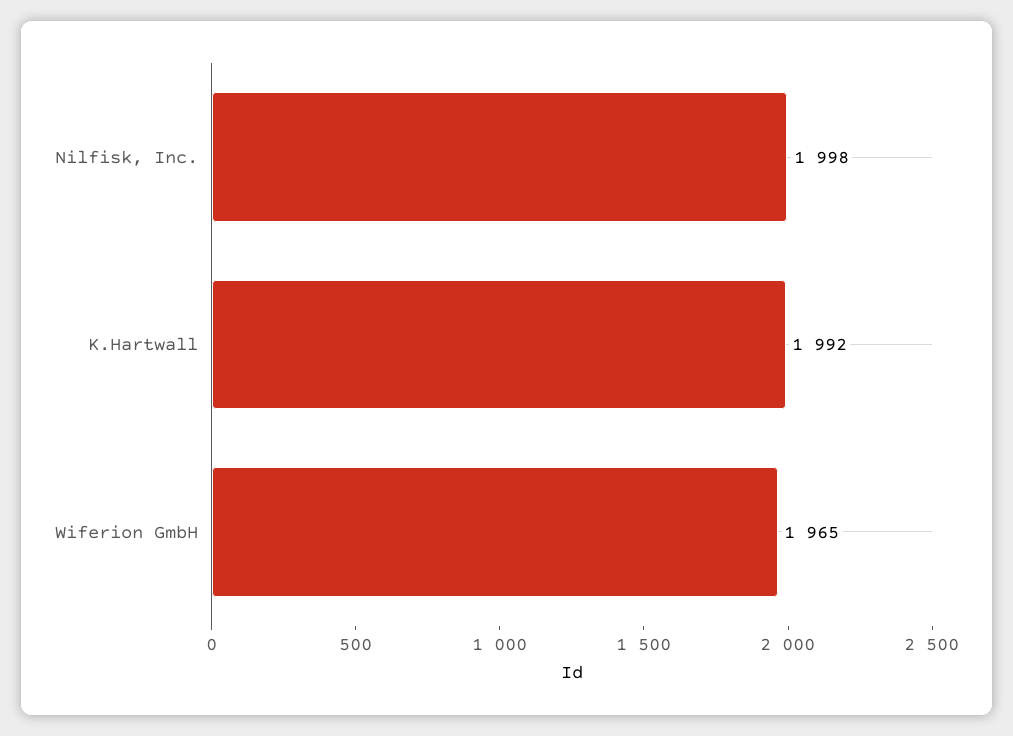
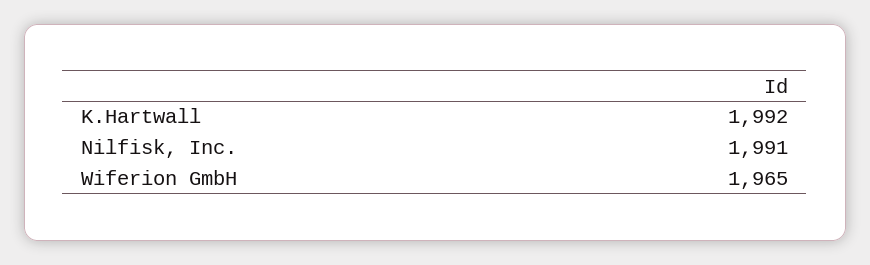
Nilfisk, Inc.: 1998 -> 1991

